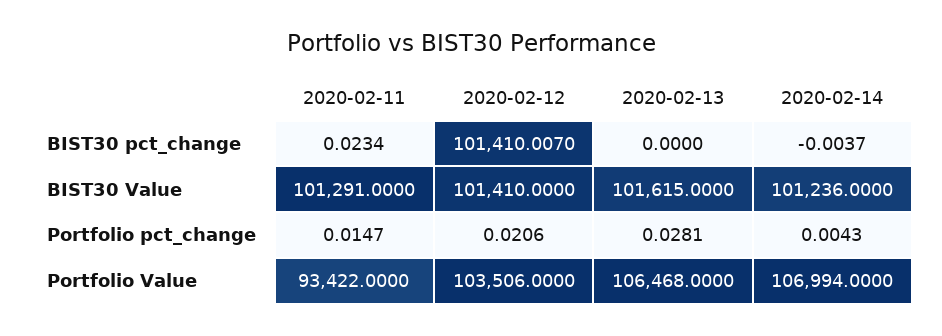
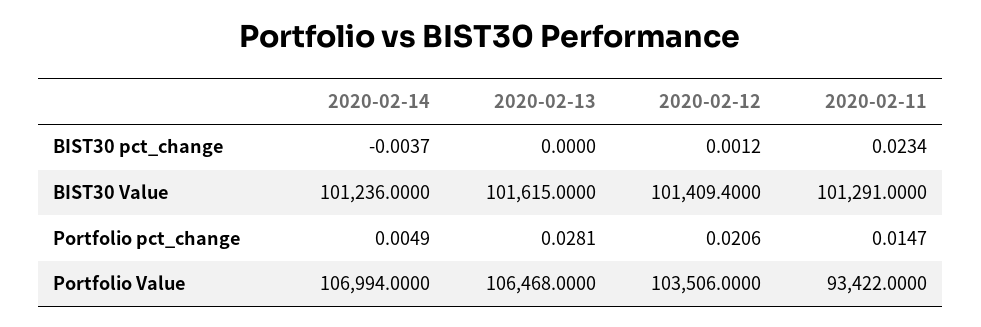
2020-02-12, BIST30 pct_change: 101410.007 -> 0.0012
2020-02-12, BIST30 Value: 101410 -> 101409.4
2020-02-14, Portfolio pct_change: 0.0043 -> 0.0049

